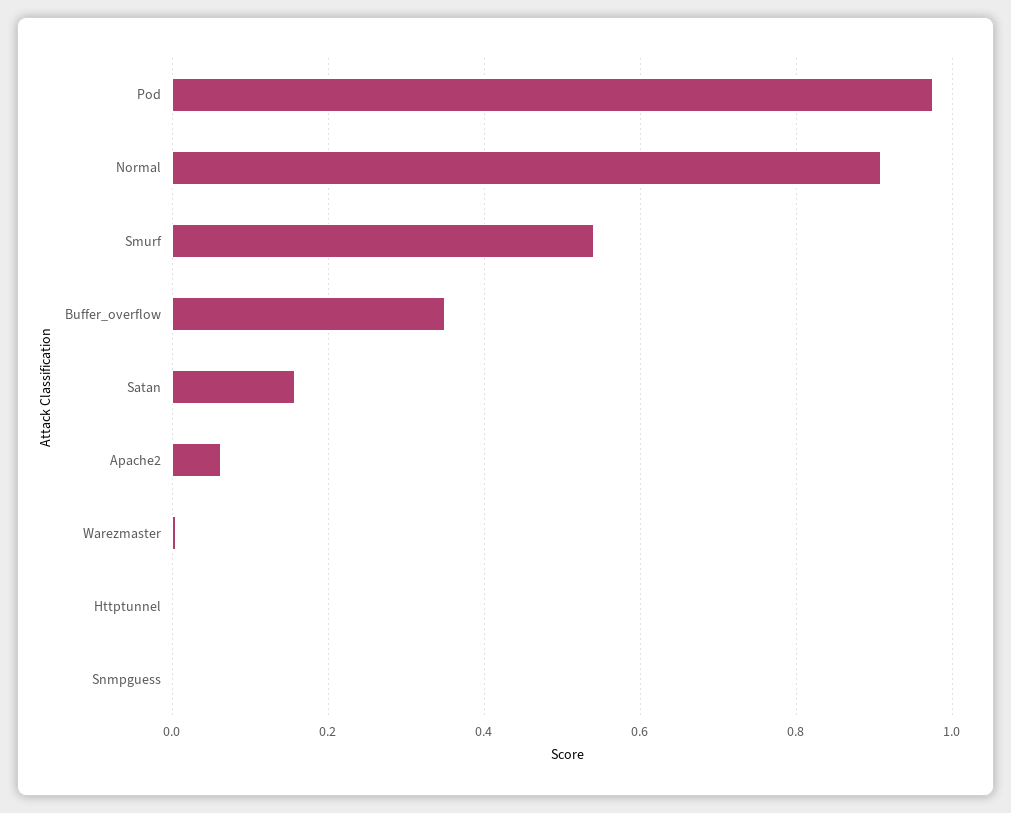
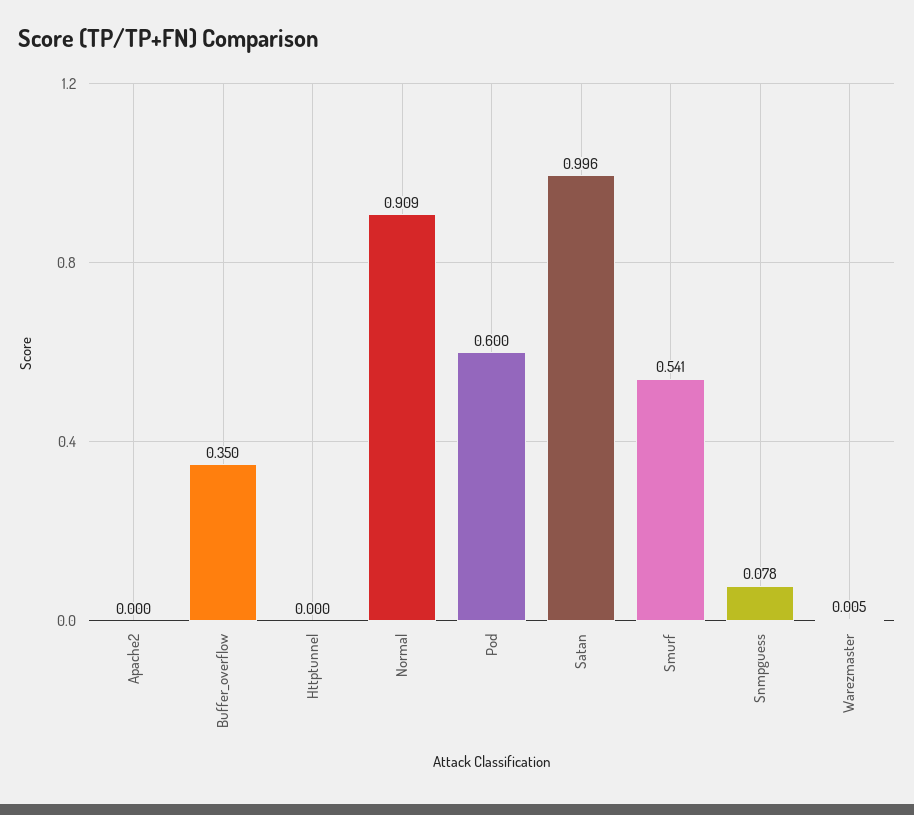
Pod: 0.98 -> 0.6
Satan: 0.16 -> 0.996
Apache2: 0.06 -> 0
Snmpguess: 0 -> 0.078

